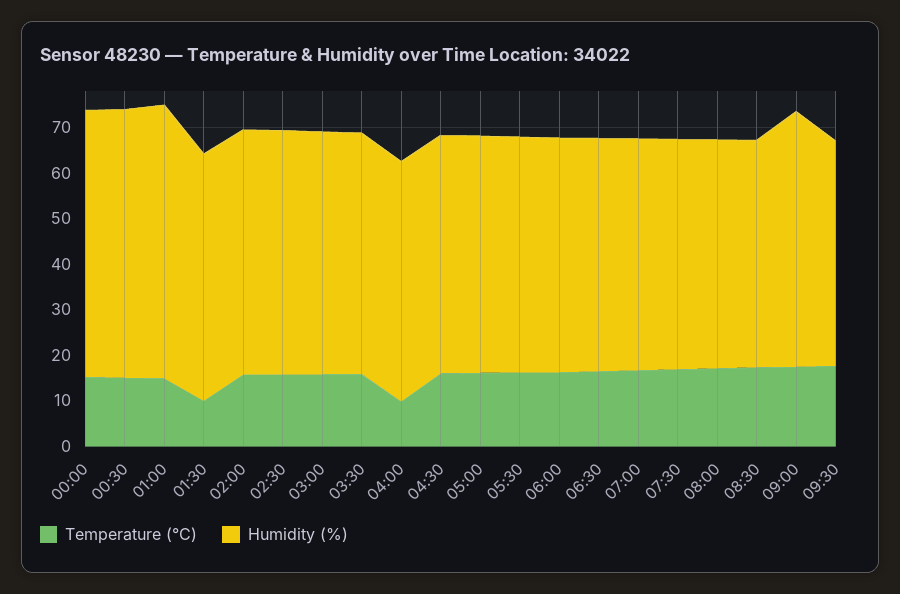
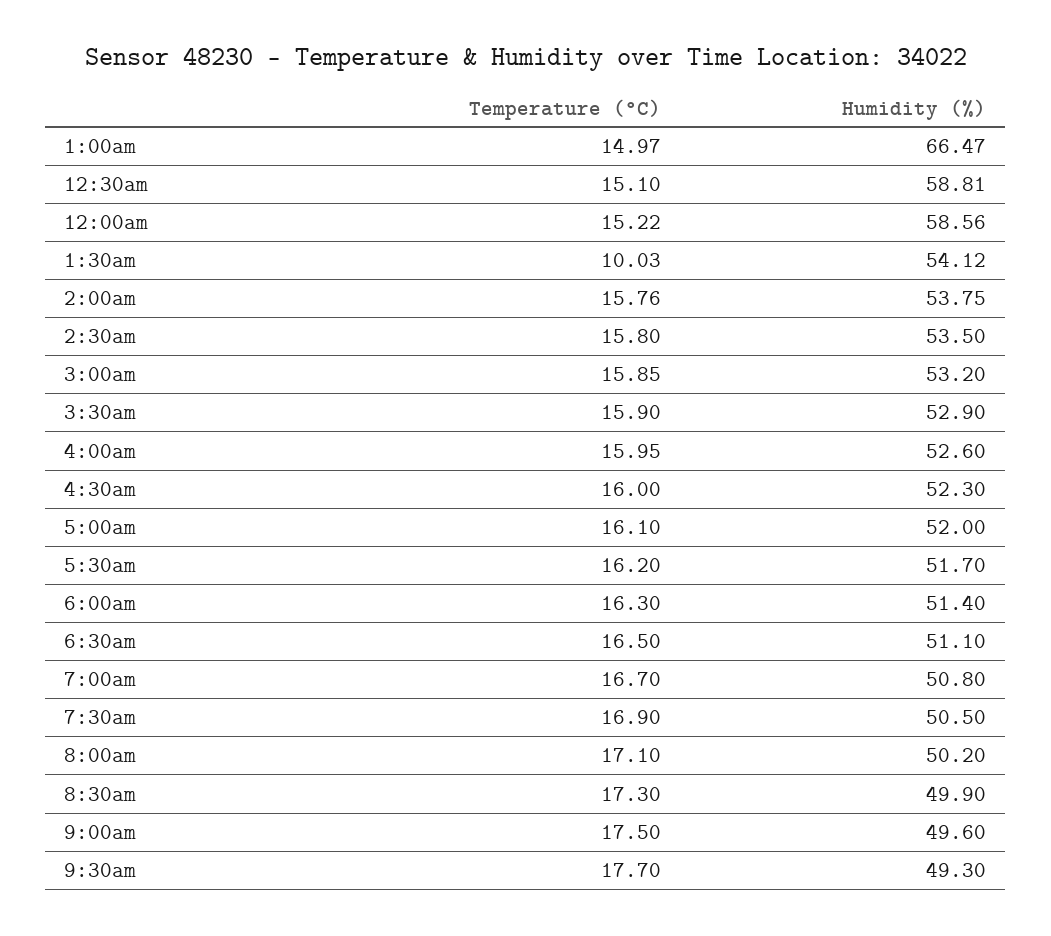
Humidity (%), 01:00: 60 -> 66.47
Temperature (°C), 04:00: 10 -> 15.95
Humidity (%), 09:00: 56 -> 49.6

